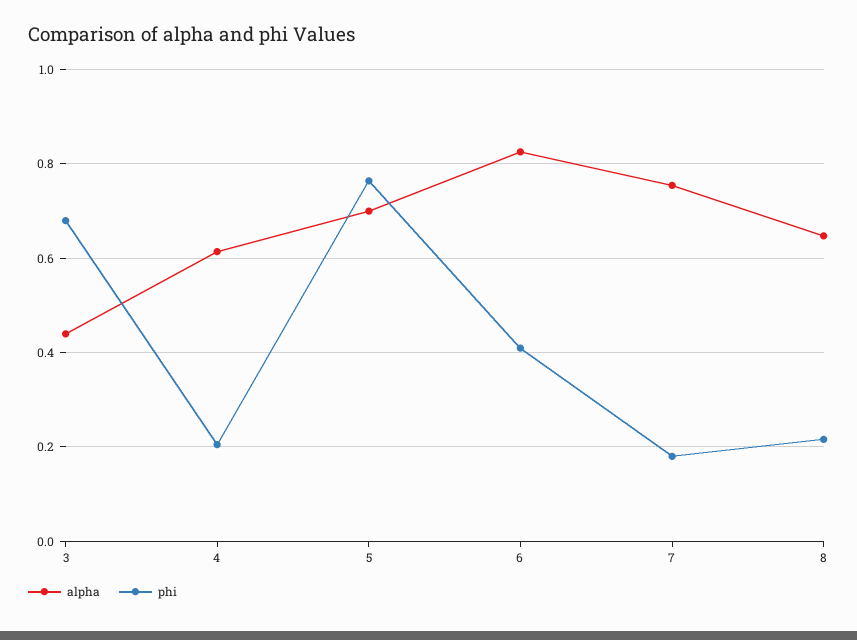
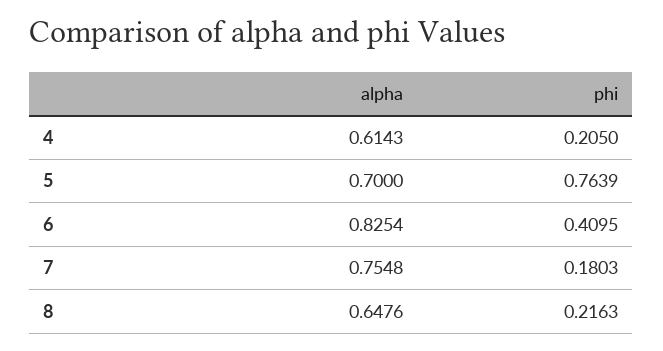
alpha, 3: 0.44 -> none
phi, 3: 0.68 -> none

